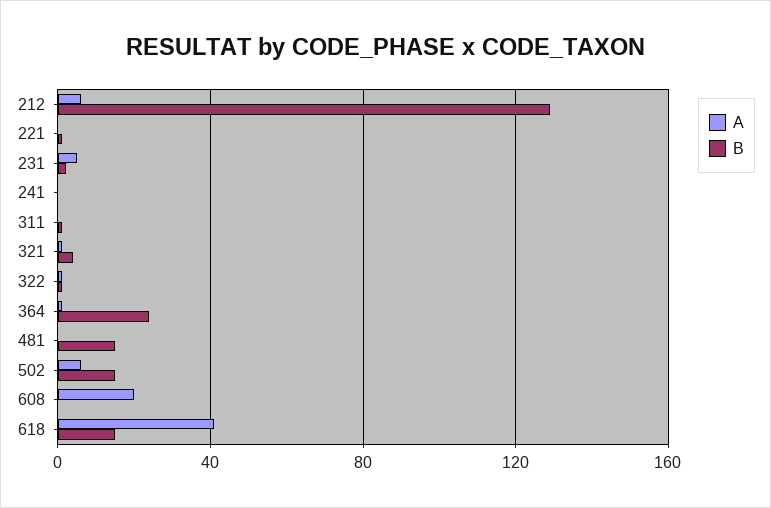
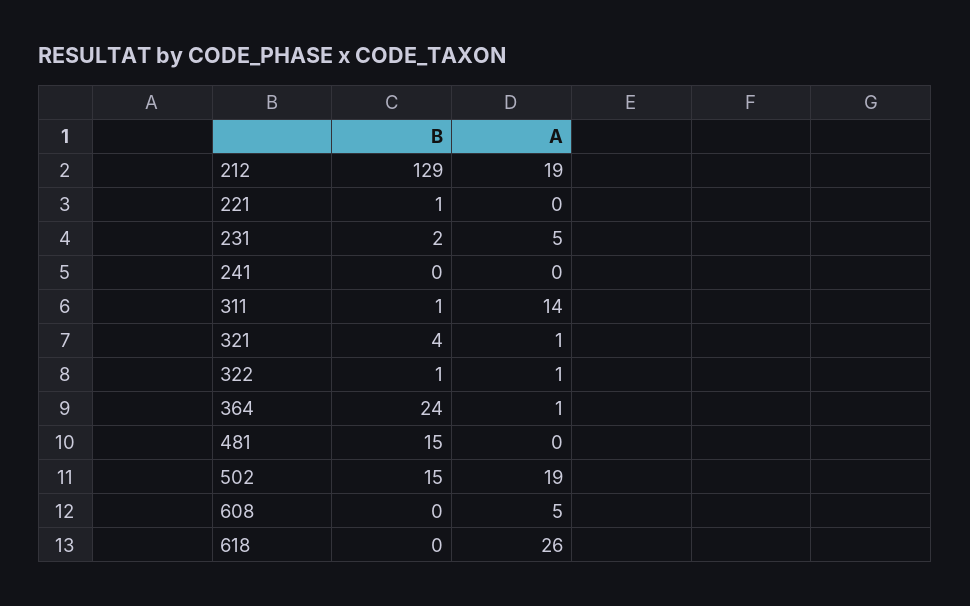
A, 212: 5 -> 19
A, 311: 0 -> 14
A, 502: 5 -> 19
A, 608: 20 -> 5
A, 618: 40 -> 26
B, 618: 15 -> 0

